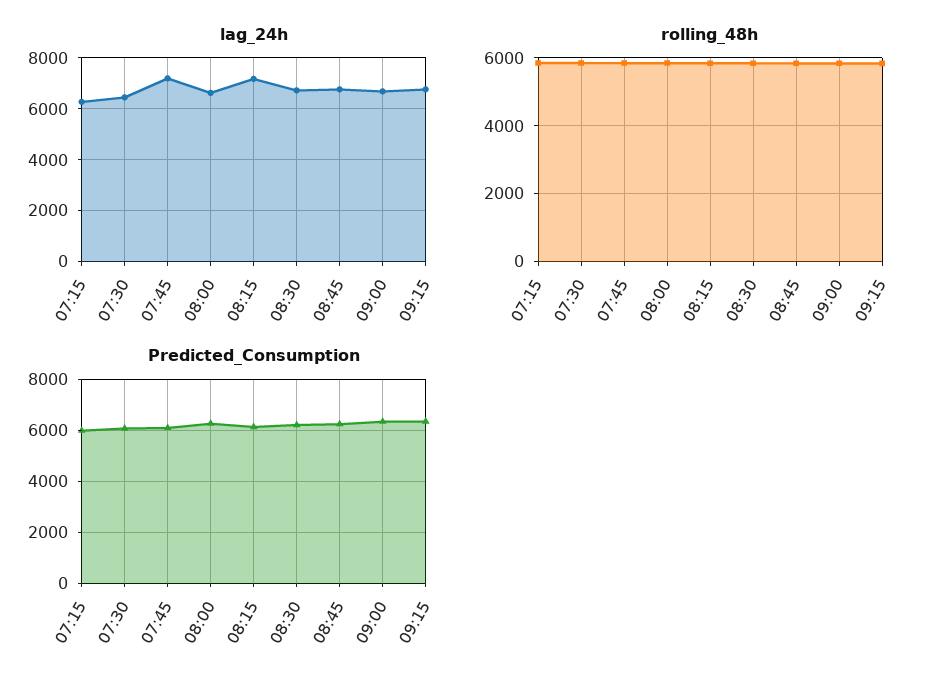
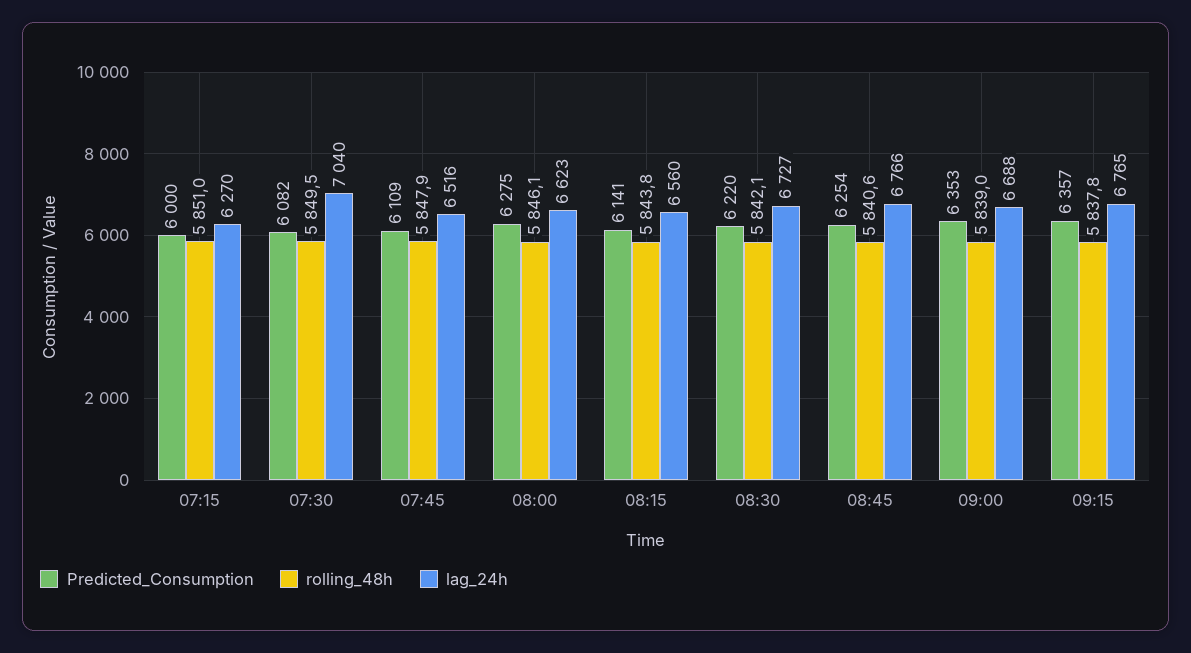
lag_24h, 07:30: 6500 -> 7040
lag_24h, 07:45: 7250 -> 6516
lag_24h, 08:15: 7250 -> 6560

